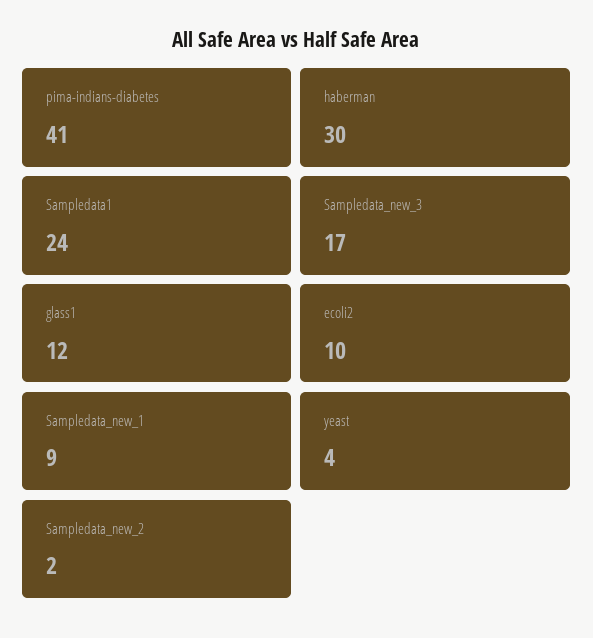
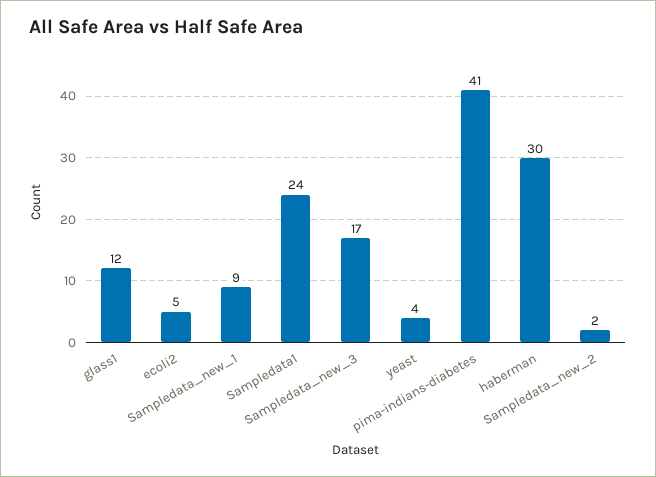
ecoli2: 10 -> 5

